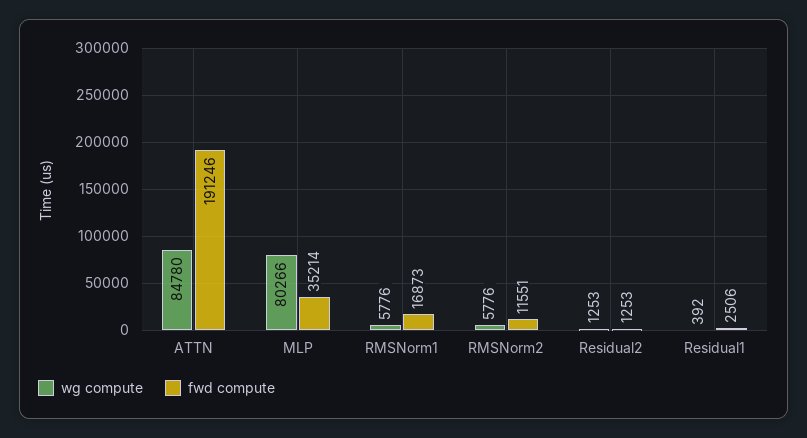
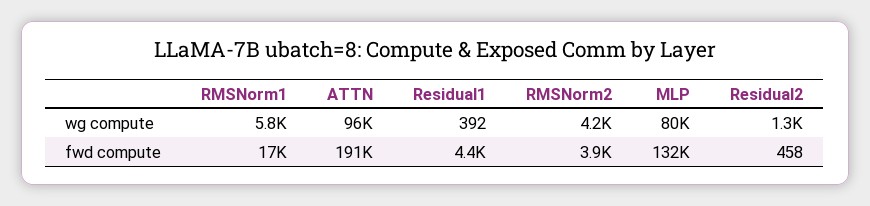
wg compute, ATTN: 84780 -> 96000
fwd compute, MLP: 35214 -> 132000
wg compute, RMSNorm2: 5776 -> 4200
fwd compute, RMSNorm2: 11551 -> 3900
fwd compute, Residual2: 1253 -> 458
fwd compute, Residual1: 2506 -> 4400

